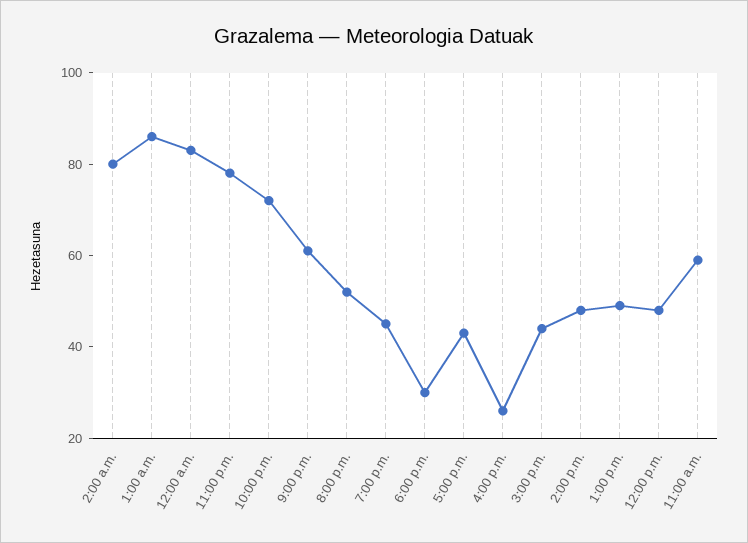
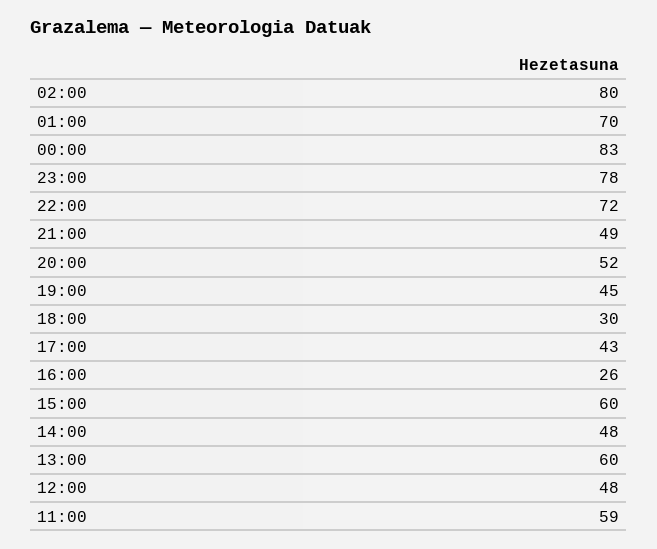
1:00 a.m.: 85 -> 70
9:00 p.m.: 60 -> 49
3:00 p.m.: 45 -> 60
1:00 p.m.: 50 -> 60

